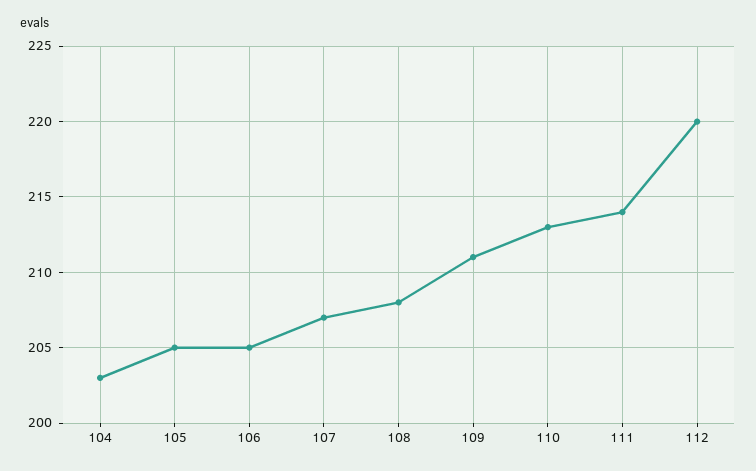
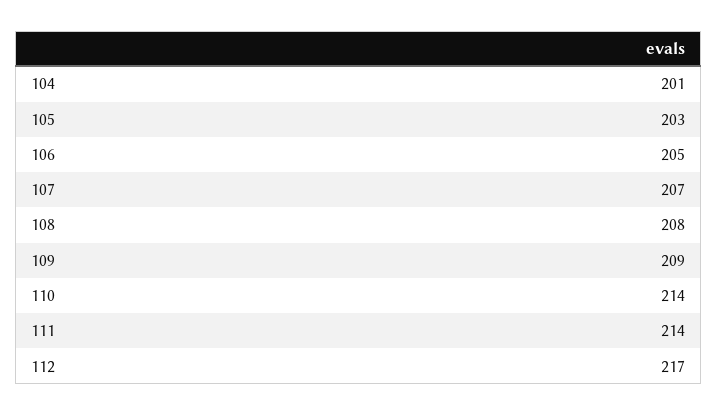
104: 203 -> 201
105: 205 -> 203
109: 211 -> 209
110: 213 -> 214
112: 220 -> 217

